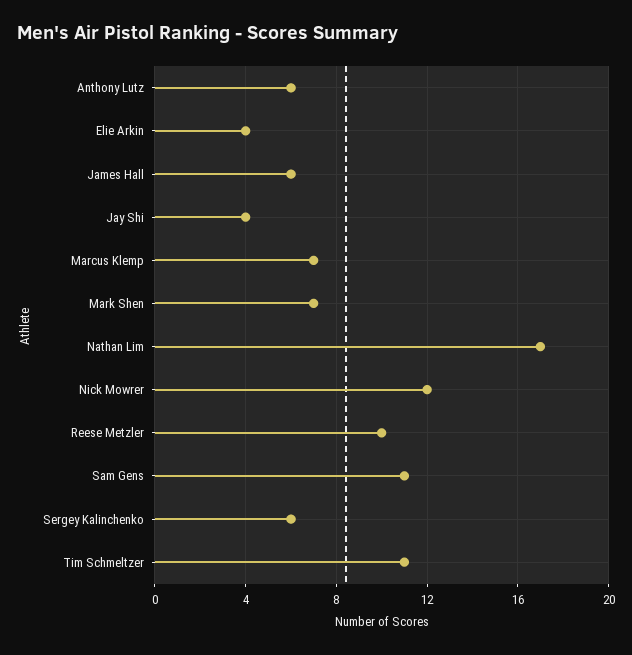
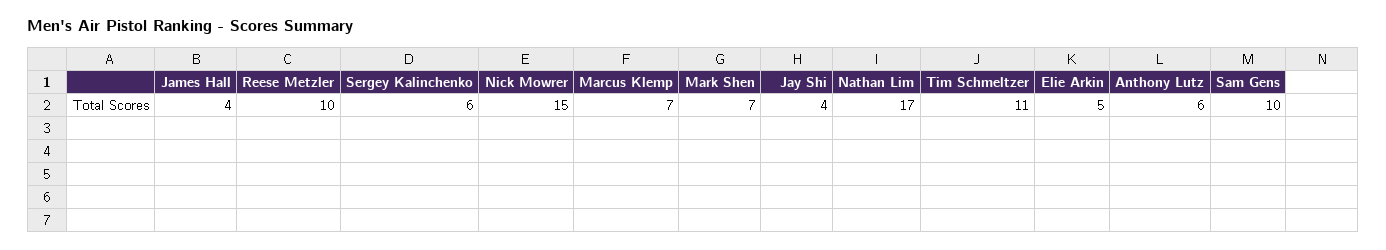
Elie Arkin: 4 -> 5
James Hall: 6 -> 4
Nick Mowrer: 12 -> 15
Sam Gens: 11 -> 10

